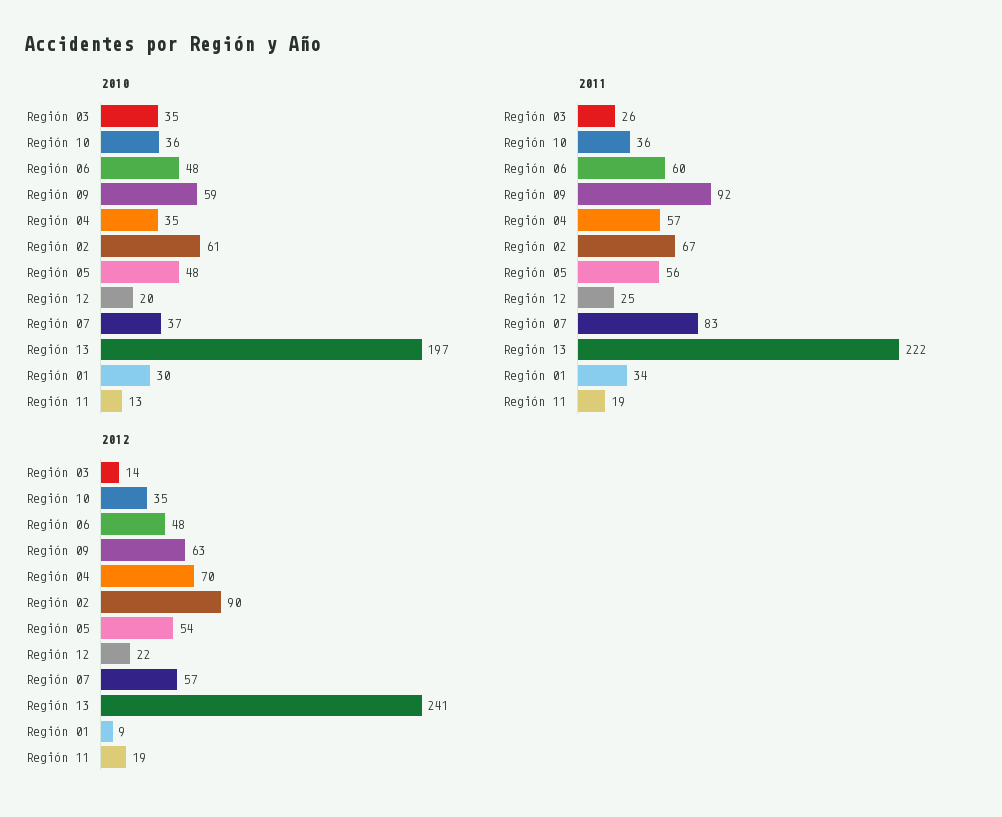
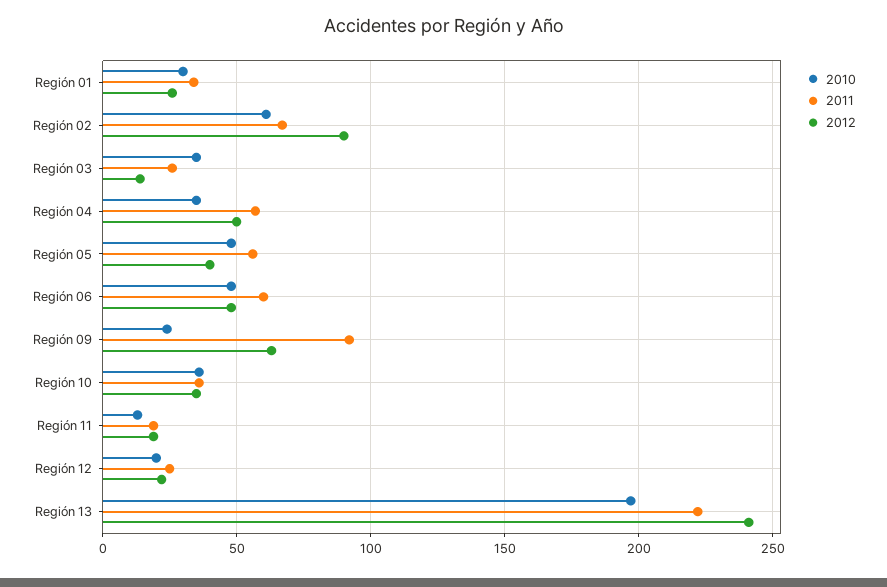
2010, Región 09: 59 -> 25
2010, Región 07: 37 -> none
2011, Región 07: 83 -> none
2012, Región 04: 70 -> 50
2012, Región 05: 54 -> 40
2012, Región 07: 57 -> none
2012, Región 01: 9 -> 25

